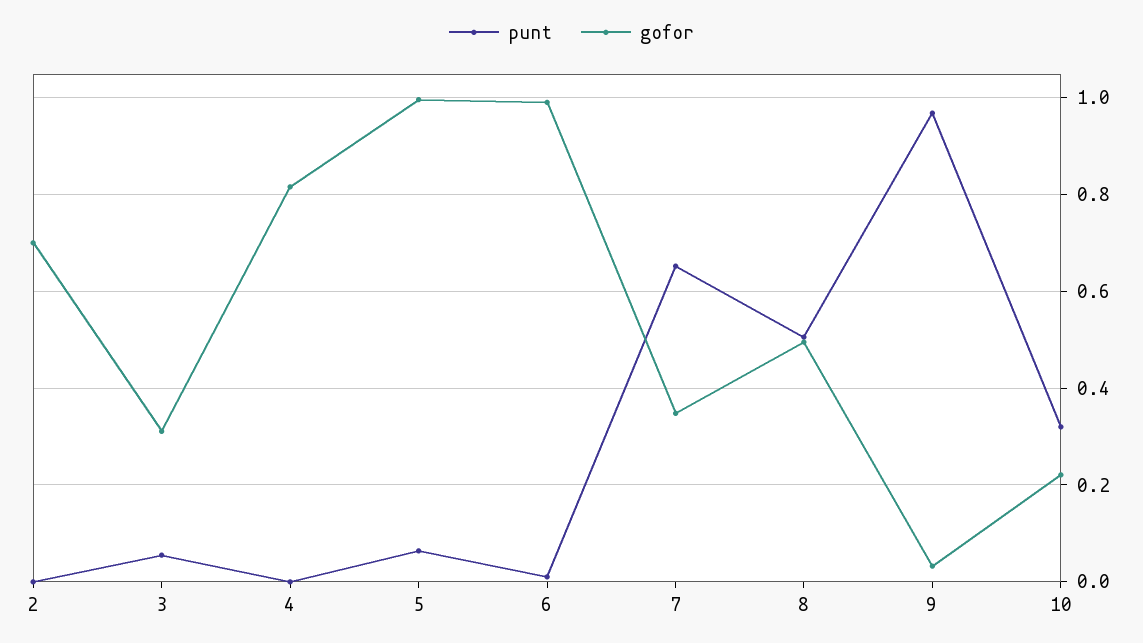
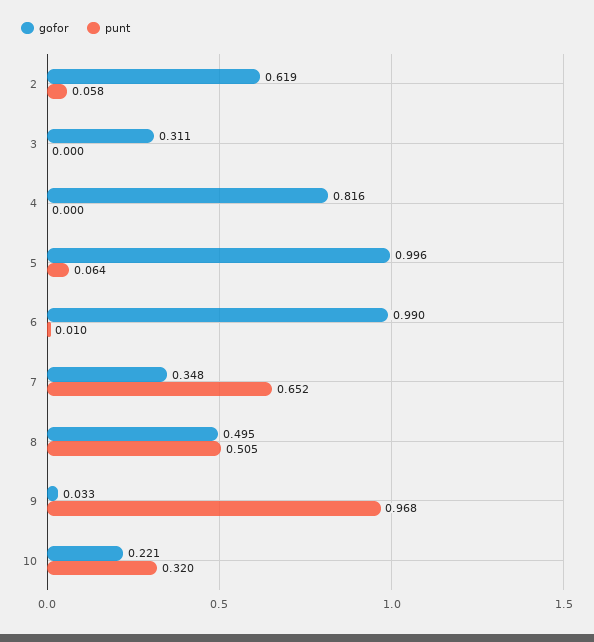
punt, 2: 0 -> 0.058
gofor, 2: 0.7 -> 0.619
punt, 3: 0.06 -> 0

